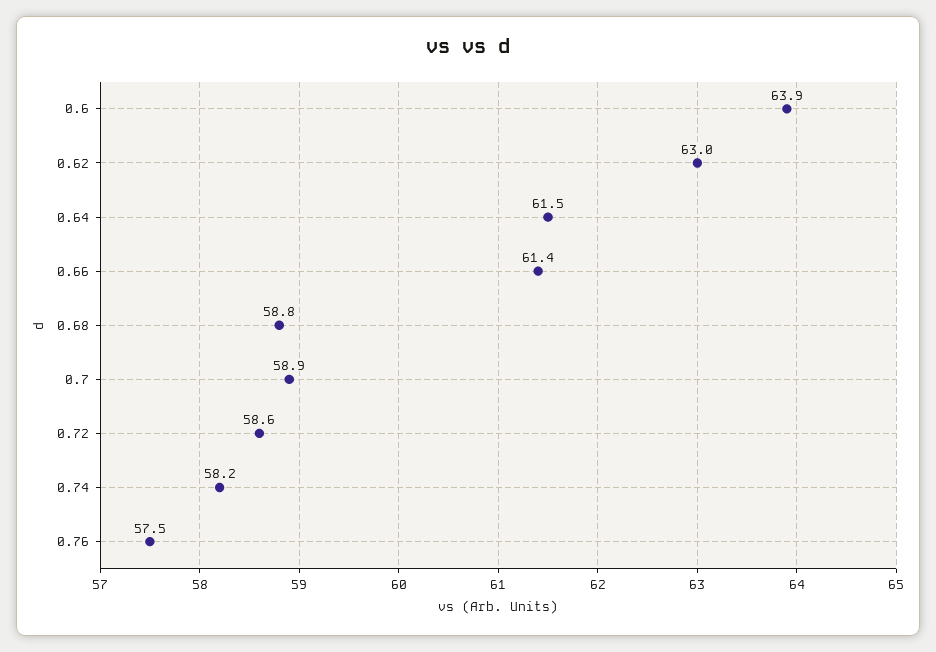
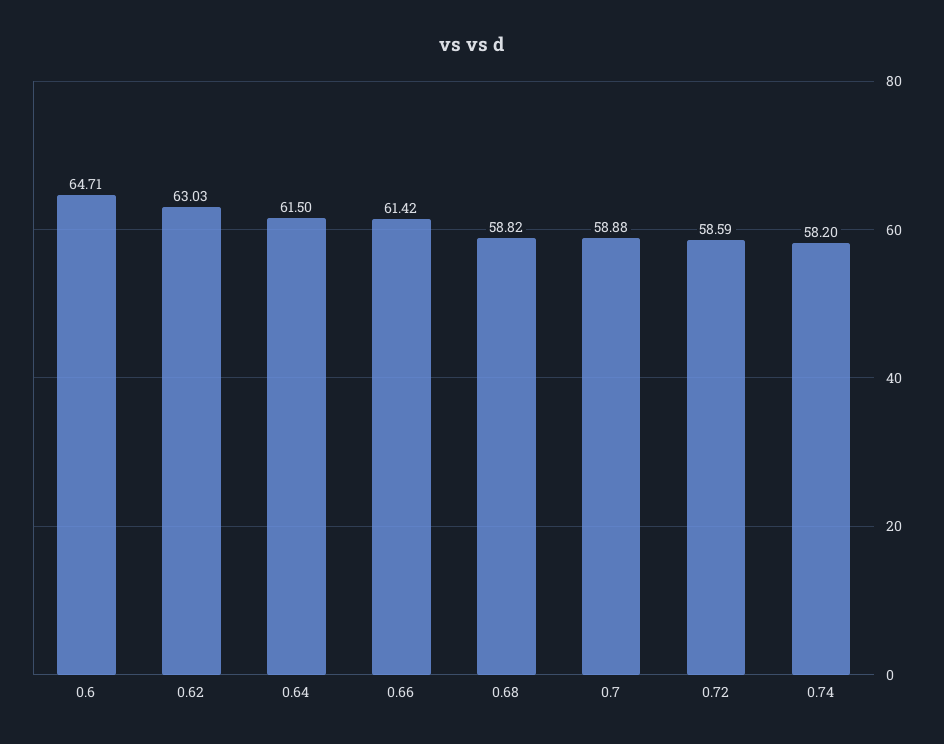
0.6: 63.9 -> 64.71
0.76: 57.5 -> none

